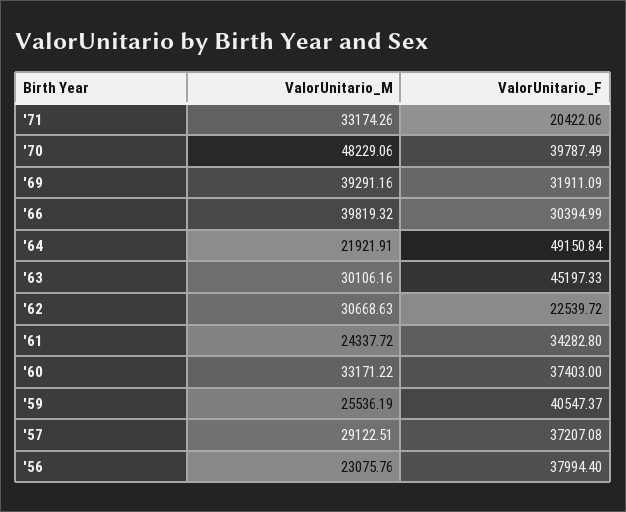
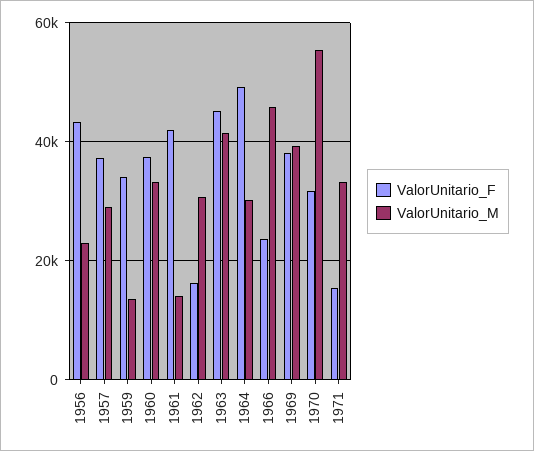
ValorUnitario_F, '71: 20422.06 -> 16000
ValorUnitario_M, '70: 48229.06 -> 56000
ValorUnitario_F, '70: 39787.49 -> 32000
ValorUnitario_F, '69: 31911.09 -> 38000
ValorUnitario_M, '66: 39819.32 -> 46000
ValorUnitario_F, '66: 30394.99 -> 24000
ValorUnitario_M, '64: 21921.91 -> 30000
ValorUnitario_M, '63: 30106.16 -> 42000
ValorUnitario_F, '62: 22539.72 -> 16000
ValorUnitario_M, '61: 24337.72 -> 14000
ValorUnitario_F, '61: 34282.8 -> 42000
ValorUnitario_M, '59: 25536.19 -> 14000
ValorUnitario_F, '59: 40547.37 -> 34000
ValorUnitario_F, '56: 37994.4 -> 44000

